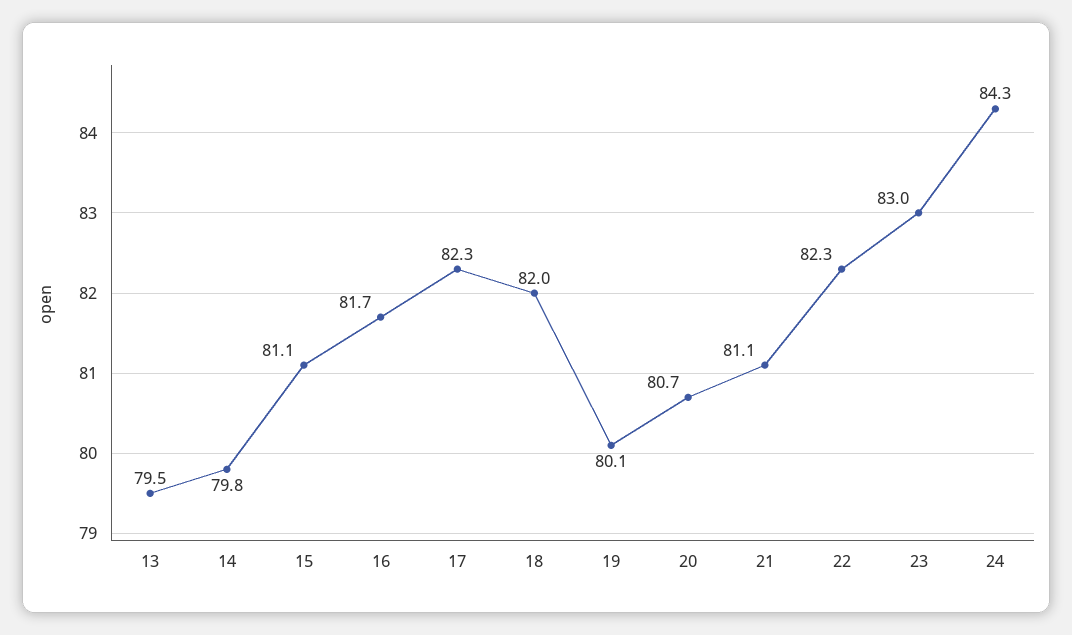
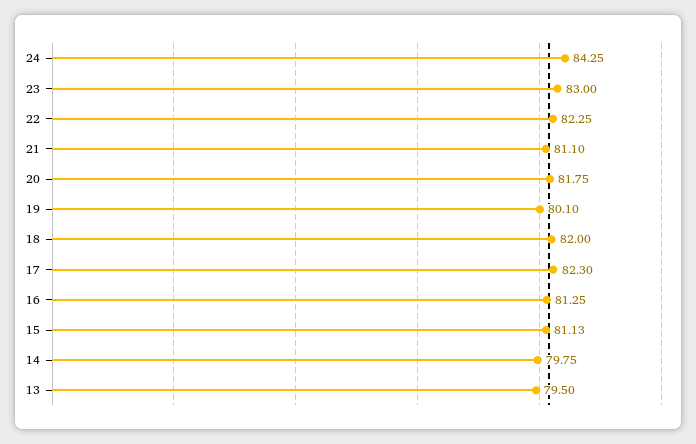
16: 81.7 -> 81.25
20: 80.7 -> 81.75

